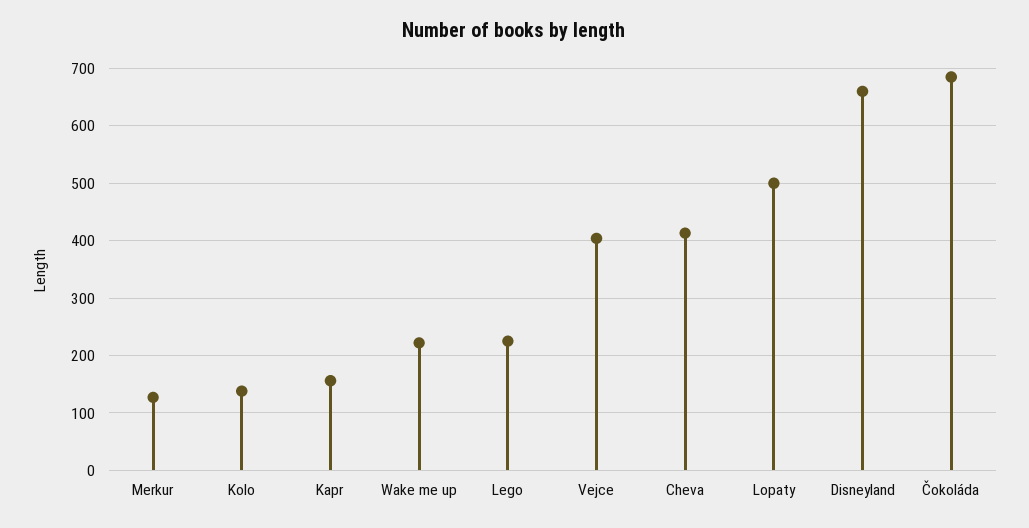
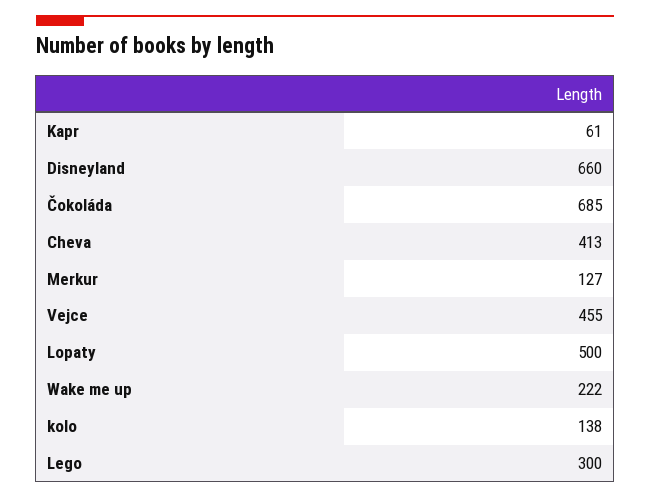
Kapr: 160 -> 61
Lego: 220 -> 300
Vejce: 400 -> 455

